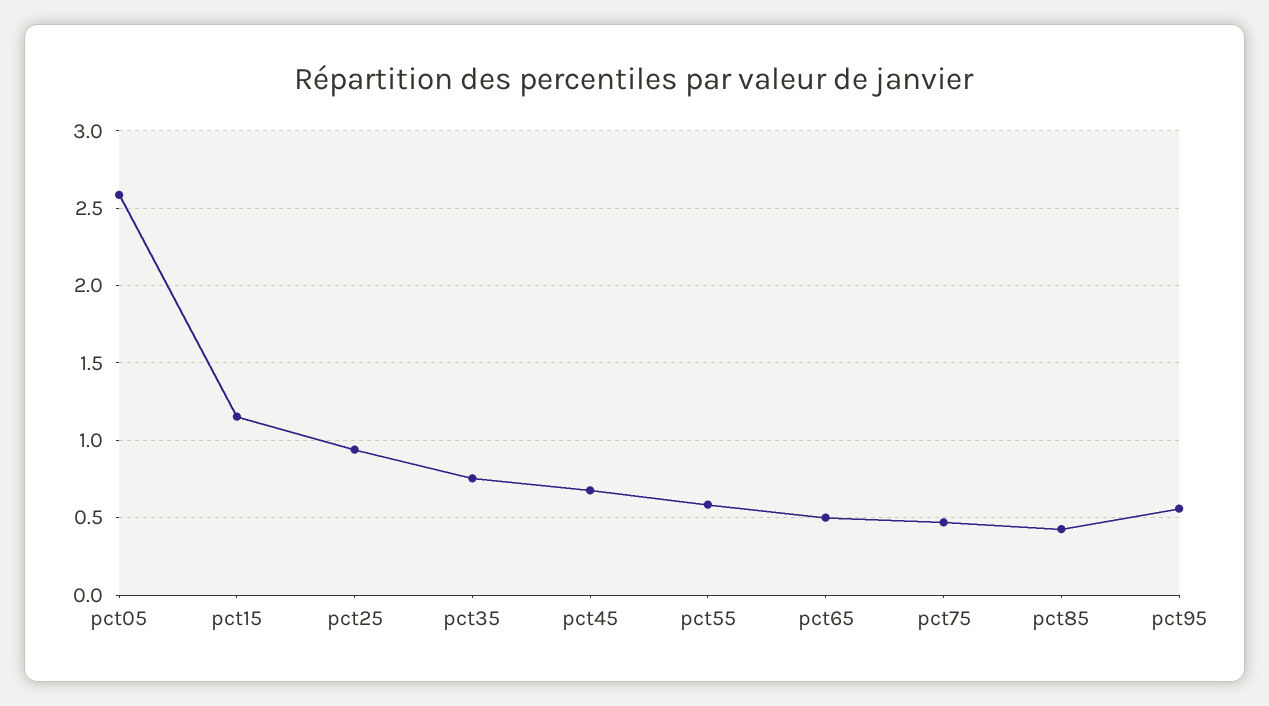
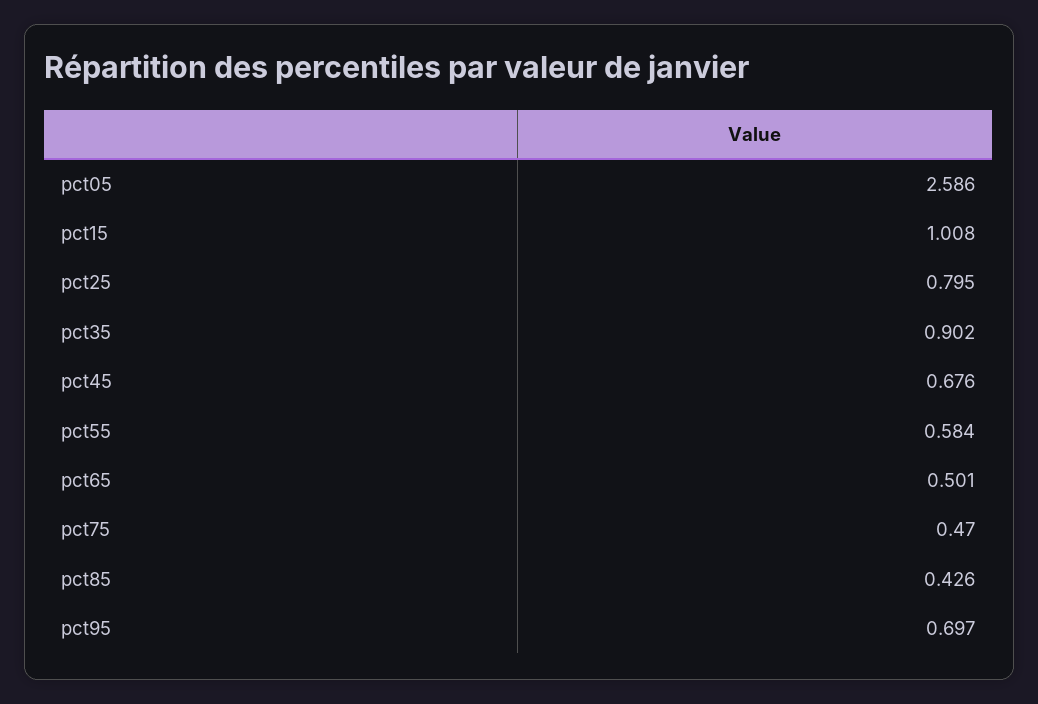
pct15: 1.15 -> 1.008
pct25: 0.95 -> 0.795
pct35: 0.75 -> 0.902
pct95: 0.55 -> 0.697

